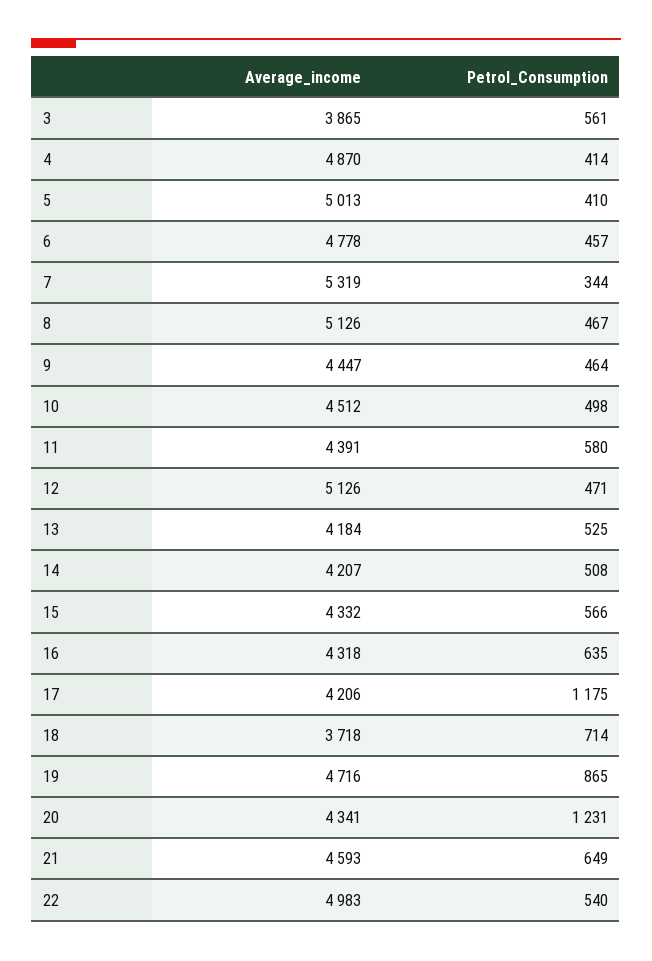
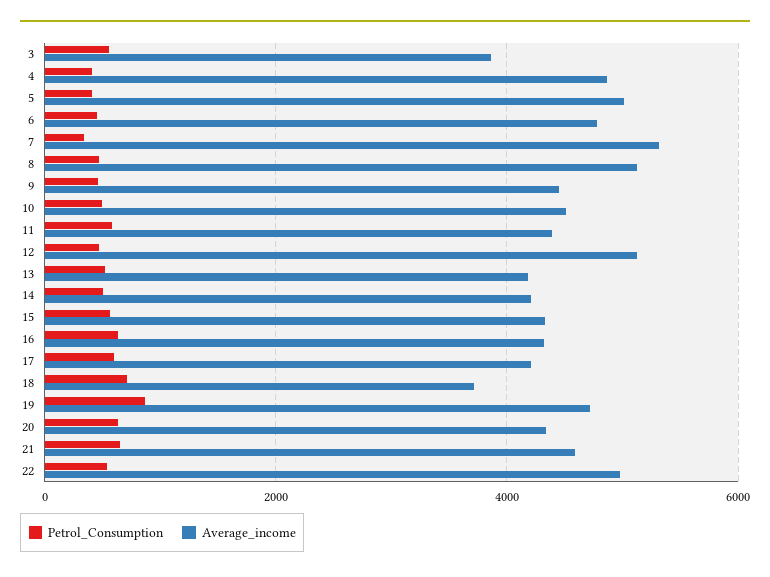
Petrol_Consumption, 17: 1175 -> 600
Petrol_Consumption, 20: 1231 -> 600

